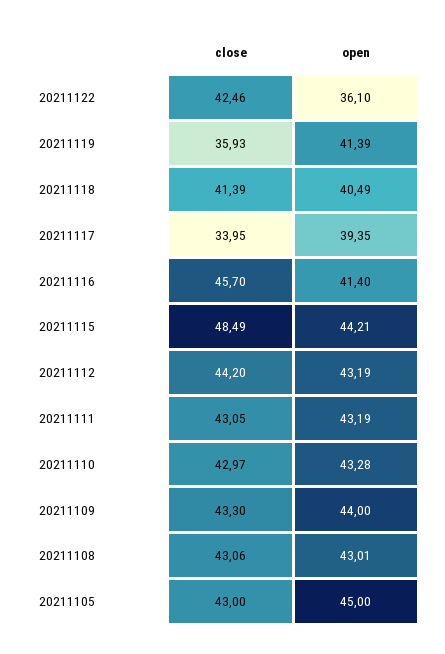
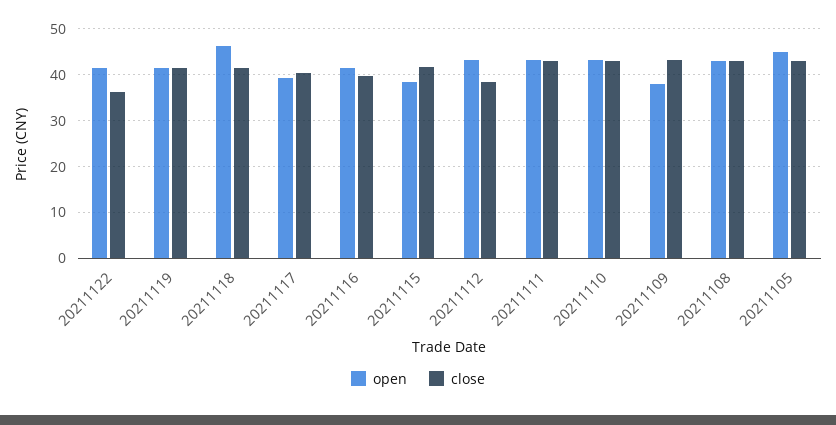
close, 20211122: 42.46 -> 36
open, 20211122: 36.1 -> 42
close, 20211119: 35.93 -> 42
open, 20211118: 40.49 -> 46
close, 20211117: 33.95 -> 40
close, 20211116: 45.7 -> 40
close, 20211115: 48.49 -> 42
open, 20211115: 44.21 -> 38
close, 20211112: 44.2 -> 38
open, 20211109: 44 -> 38

